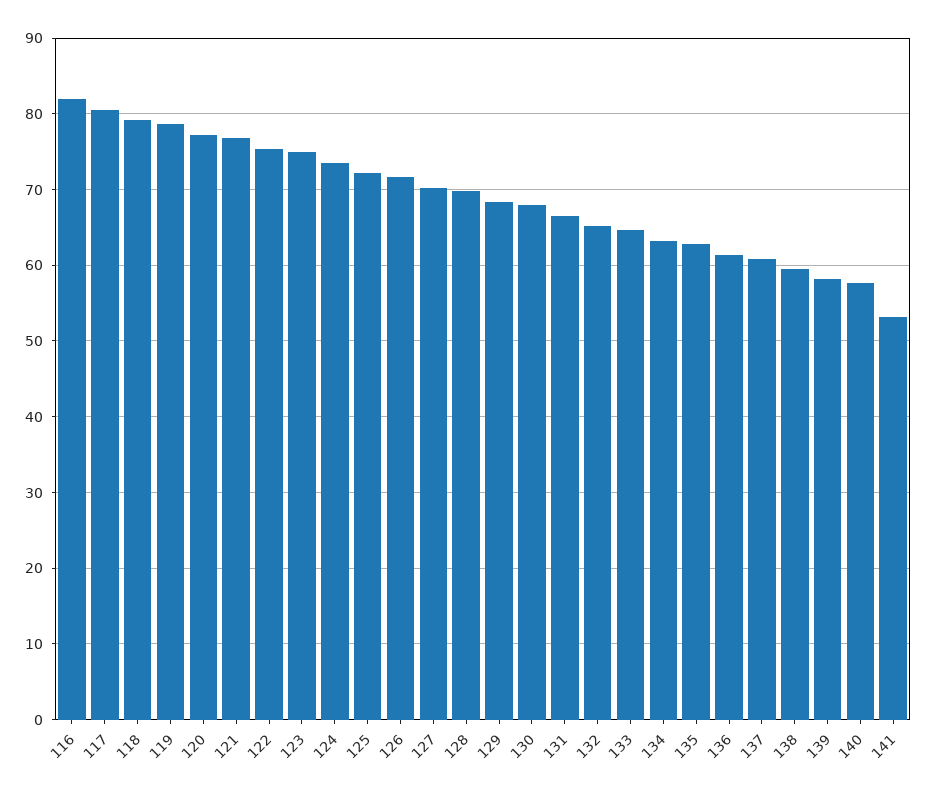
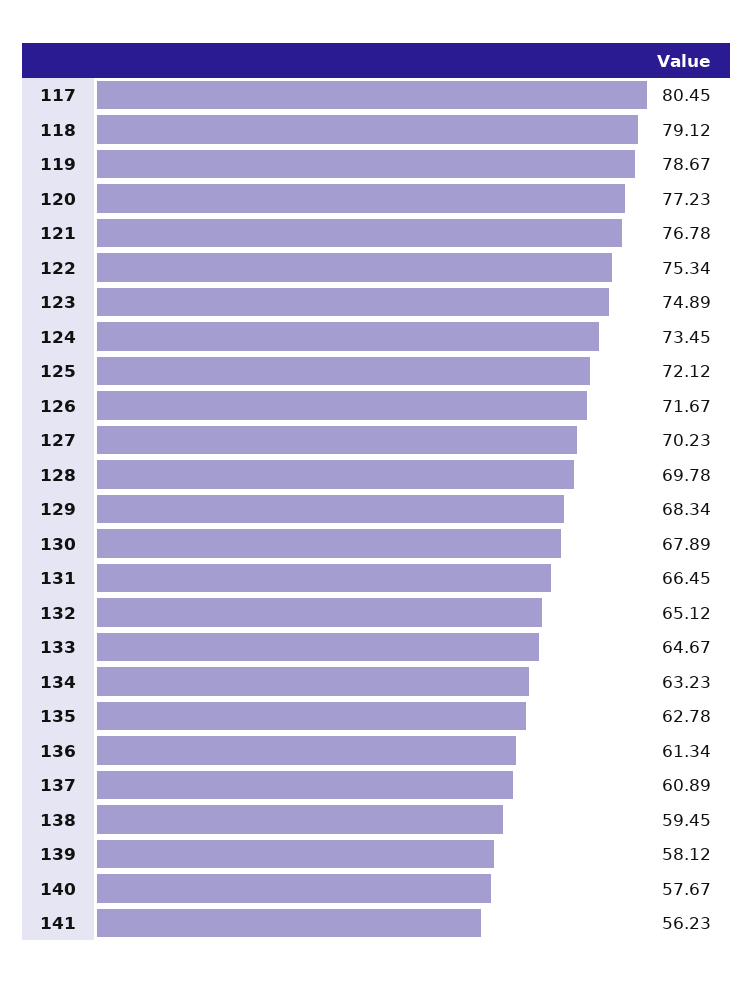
116: 82 -> none
141: 53 -> 56.23

